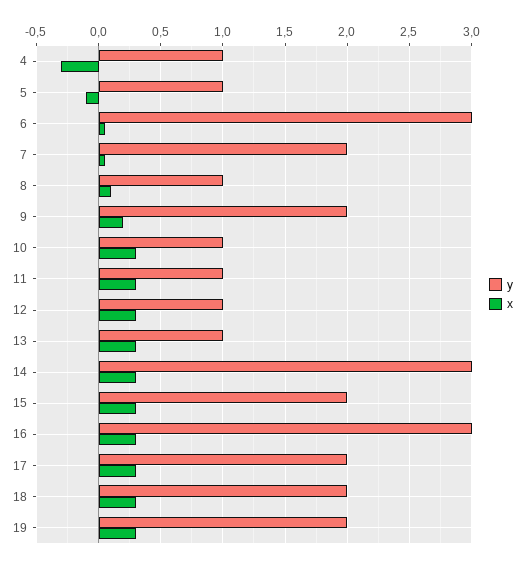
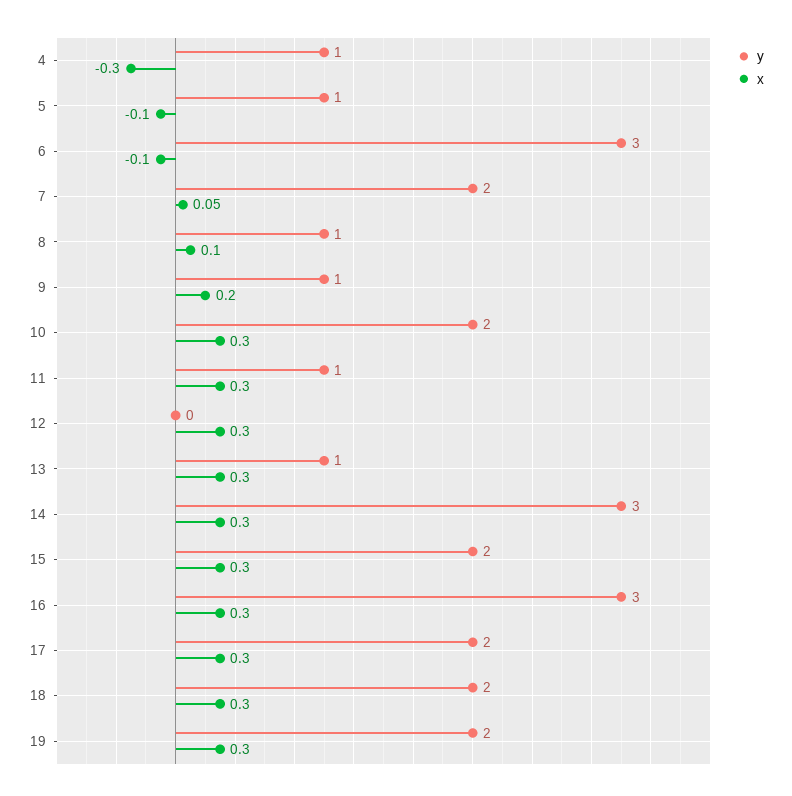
x, 6: 0.05 -> -0.1
y, 9: 2 -> 1
y, 10: 1 -> 2
y, 12: 1 -> 0

